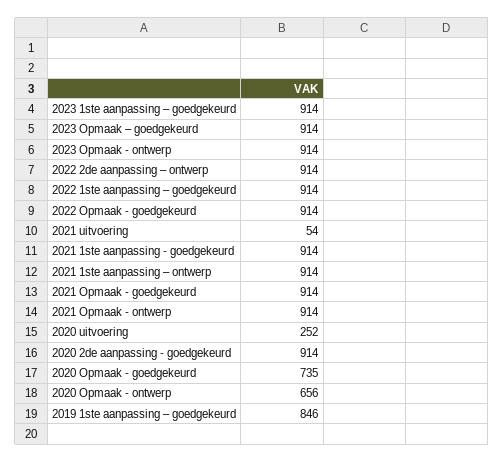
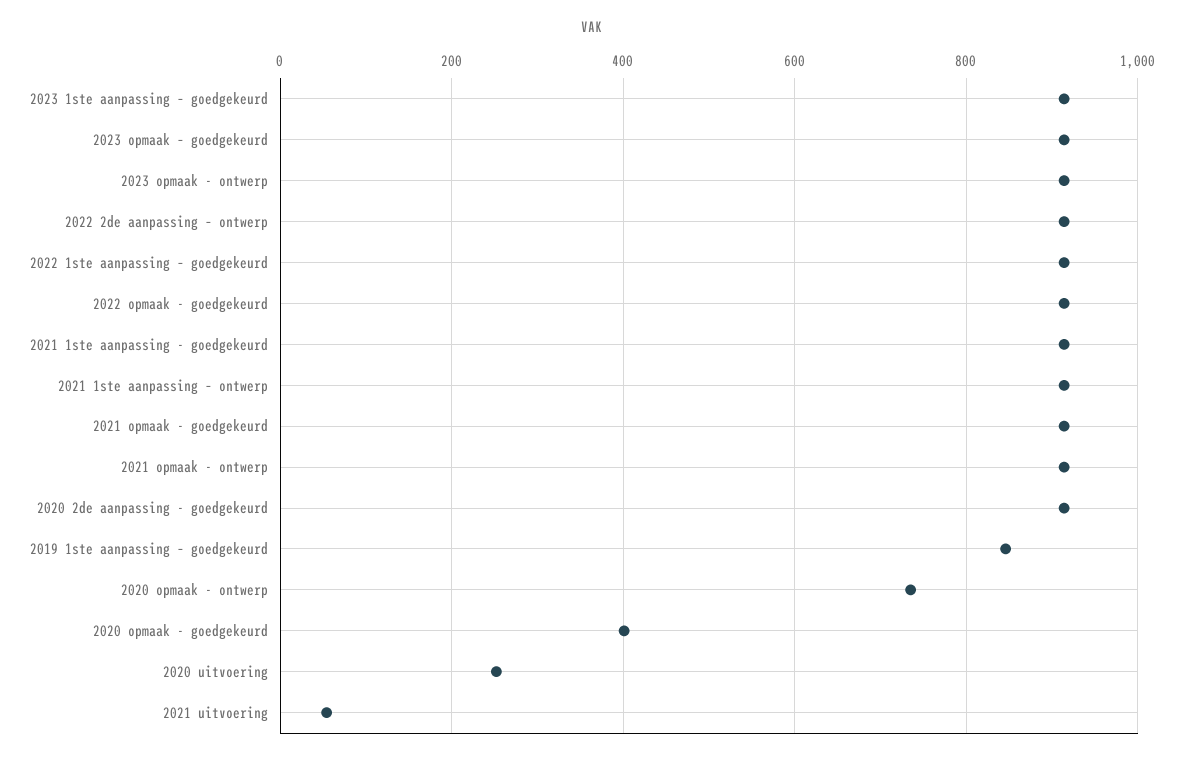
2020 Opmaak - goedgekeurd: 735 -> 400
2020 Opmaak - ontwerp: 656 -> 740

